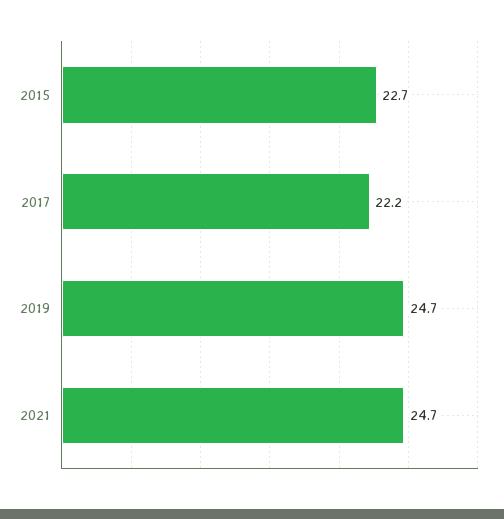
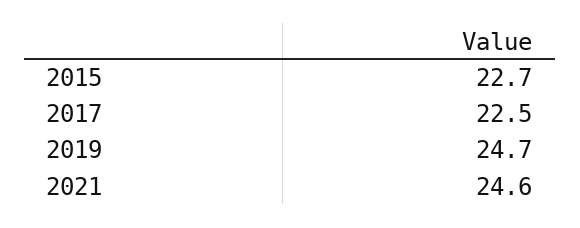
2017: 22.2 -> 22.5
2021: 24.7 -> 24.6

